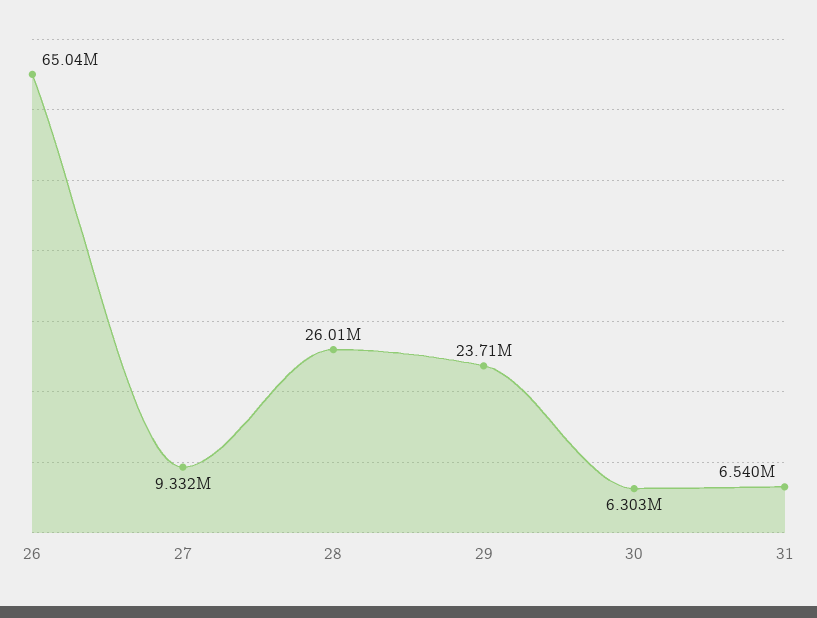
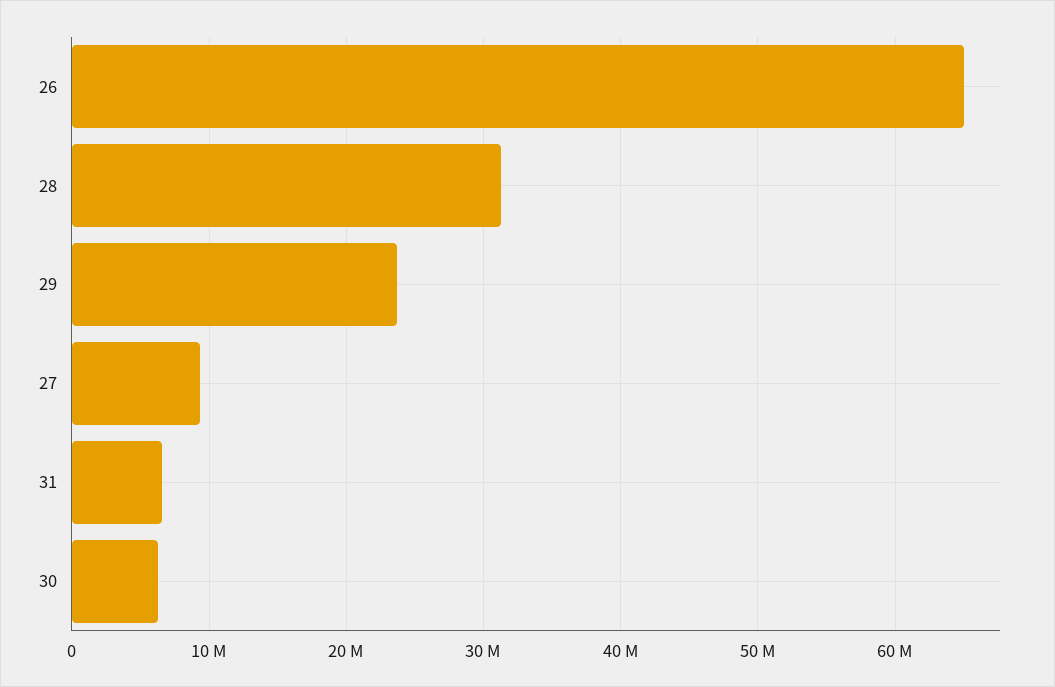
28: 26010000 -> 31000000

